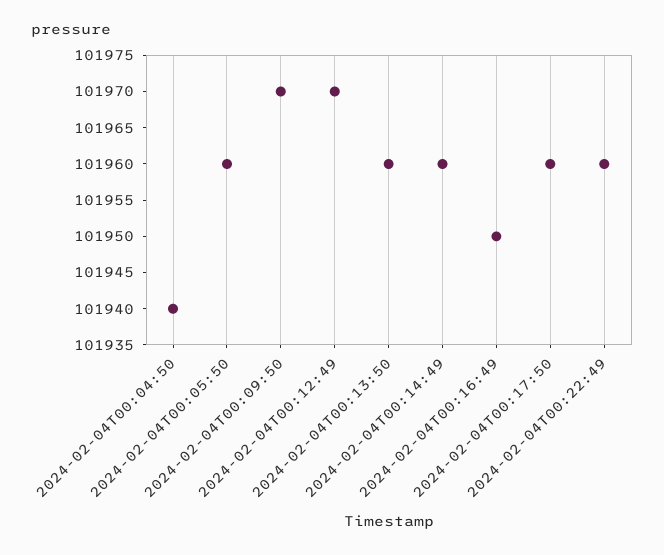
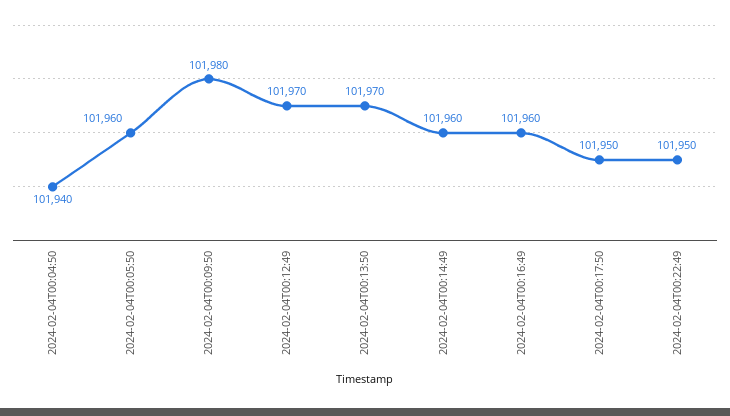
2024-02-04T00:09:50: 101970 -> 101980
2024-02-04T00:13:50: 101960 -> 101970
2024-02-04T00:16:49: 101950 -> 101960
2024-02-04T00:17:50: 101960 -> 101950
2024-02-04T00:22:49: 101960 -> 101950

